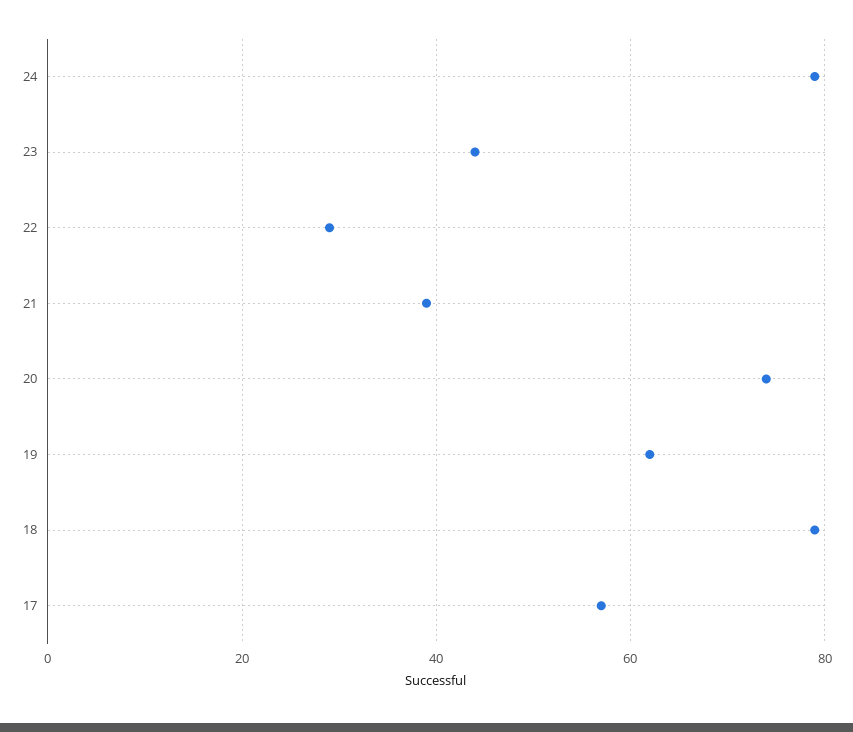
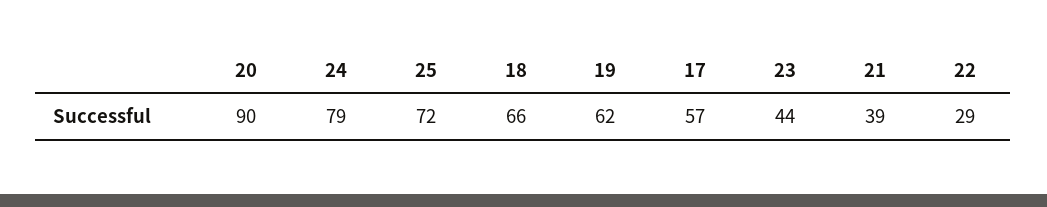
20: 75 -> 90
18: 80 -> 66
25: none -> 72

